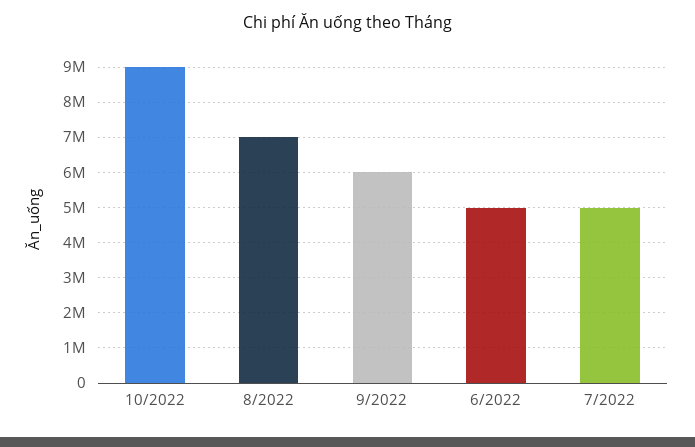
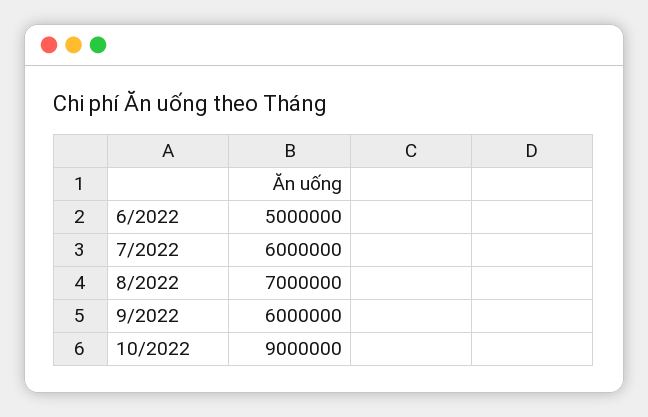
7/2022: 5000000 -> 6000000

